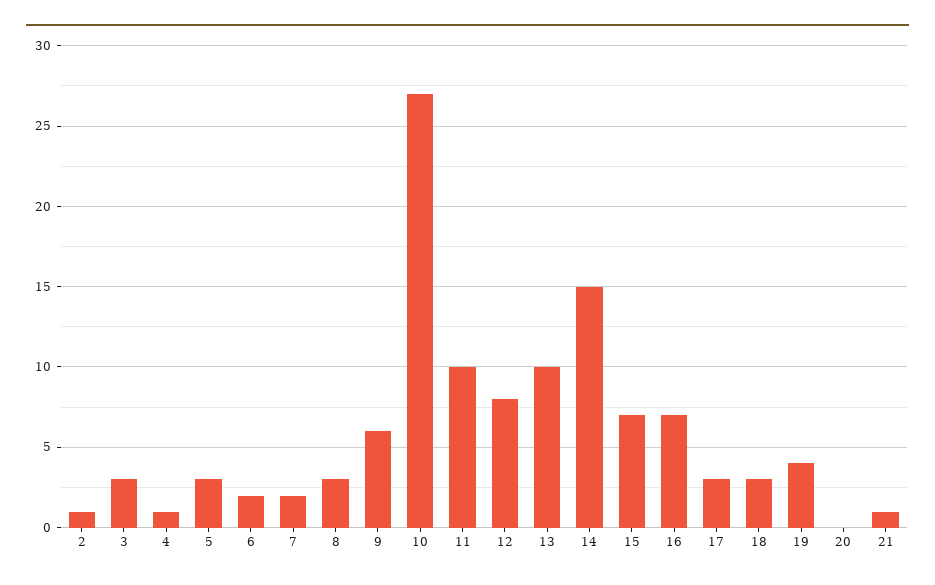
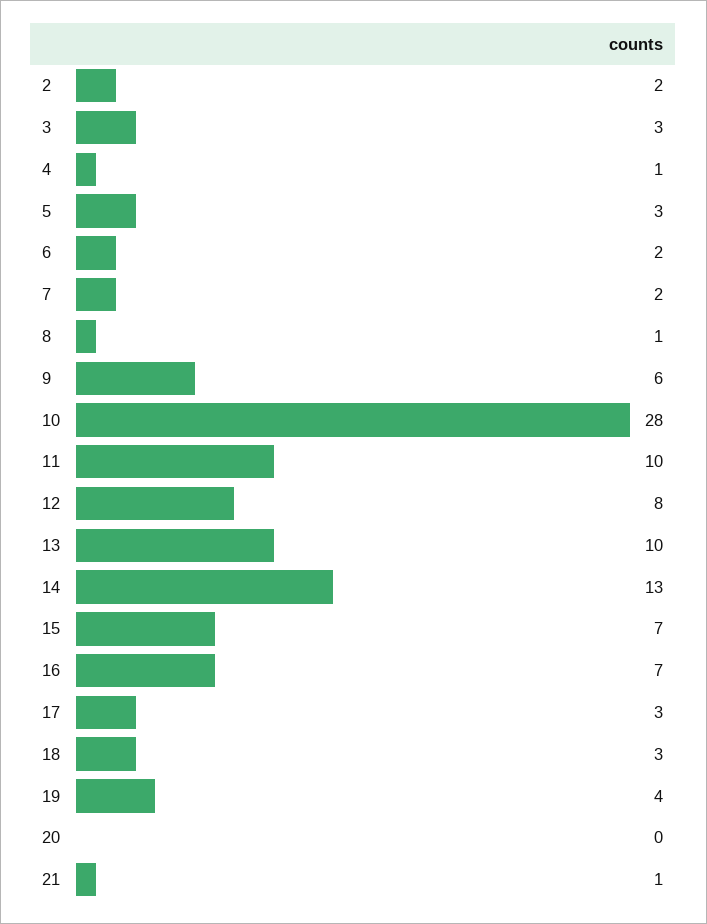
2: 1 -> 2
8: 3 -> 1
10: 27 -> 28
14: 15 -> 13

